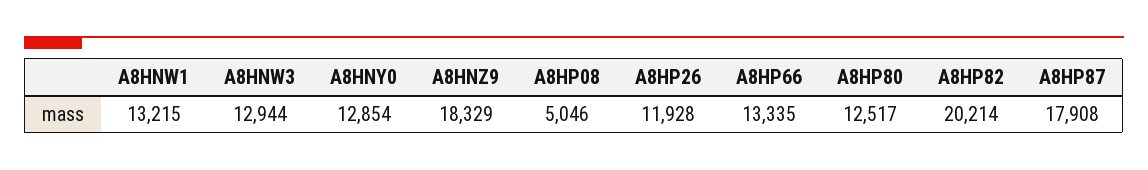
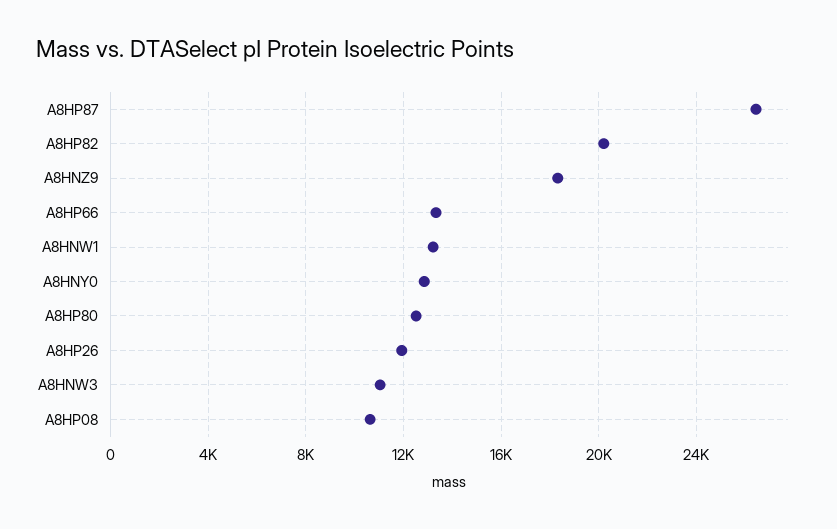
A8HNW3: 12944 -> 11000
A8HP08: 5046 -> 10500
A8HP87: 17908 -> 26500

